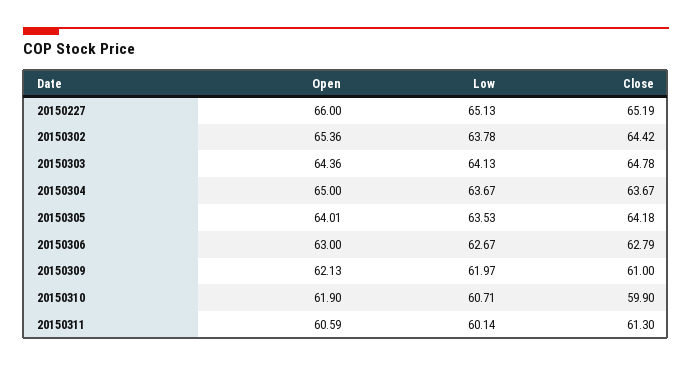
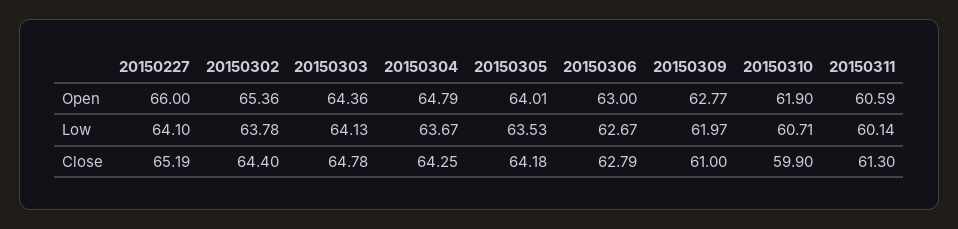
Low, 20150227: 65.13 -> 64.1
Close, 20150302: 64.42 -> 64.4
Open, 20150304: 65 -> 64.79
Close, 20150304: 63.67 -> 64.25
Open, 20150309: 62.13 -> 62.77

